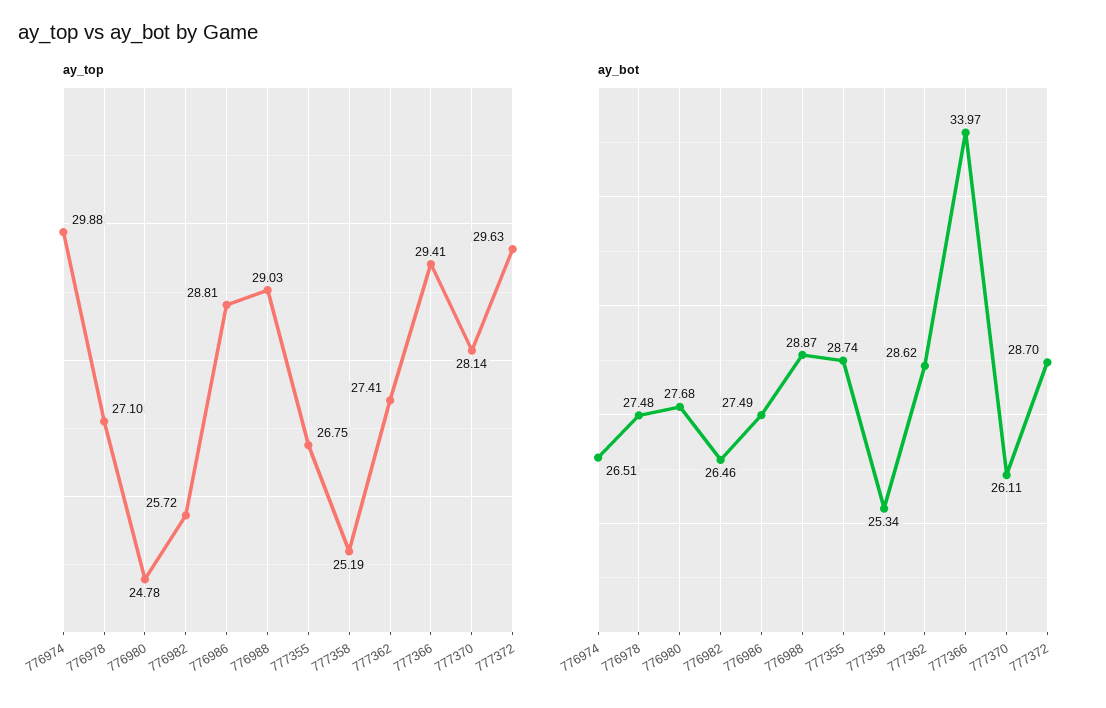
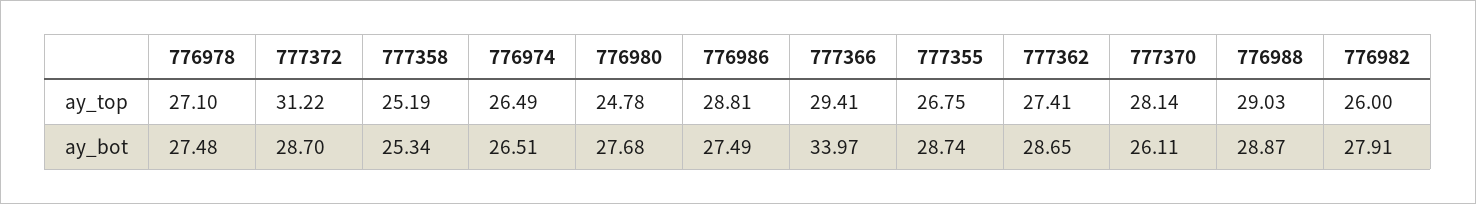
ay_top, 776974: 29.88 -> 26.49
ay_top, 776982: 25.72 -> 26
ay_top, 777372: 29.63 -> 31.22
ay_bot, 776982: 26.46 -> 27.91
ay_bot, 777362: 28.62 -> 28.65

